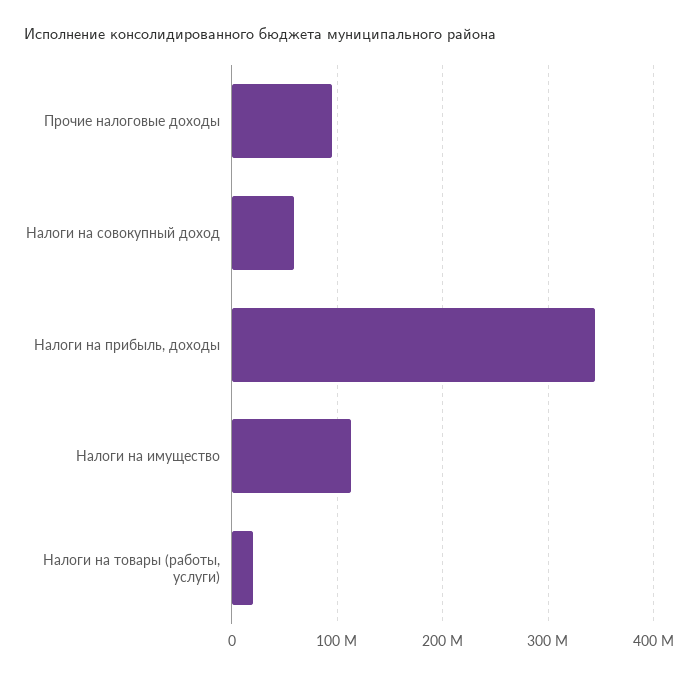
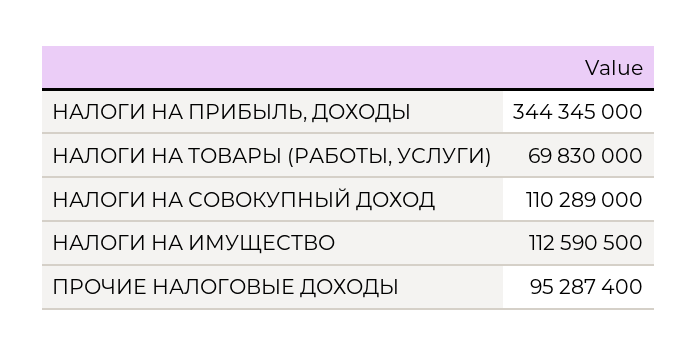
Налоги на совокупный доход: 60000000 -> 110289000
Налоги на товары (работы, услуги): 20000000 -> 69830000

